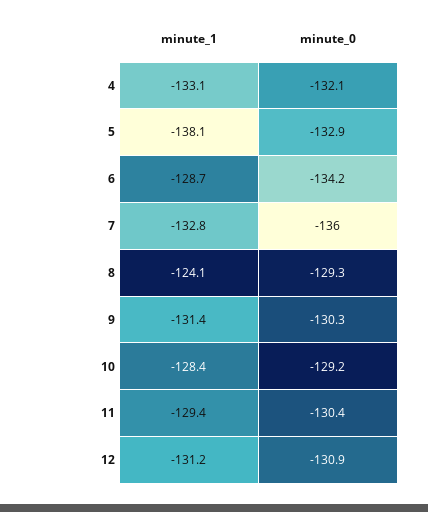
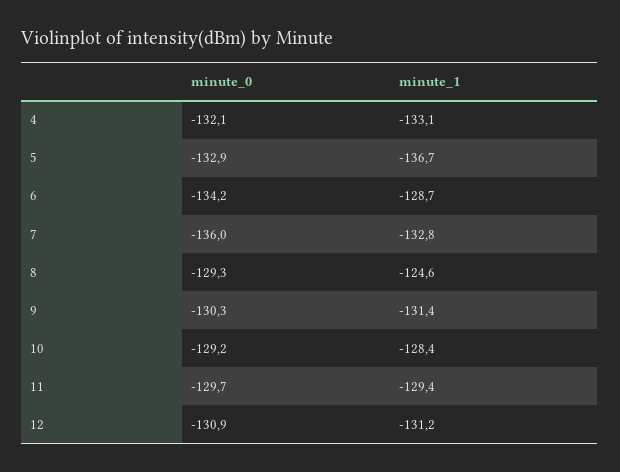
minute_1, 5: -138.1 -> -136.7
minute_1, 8: -124.1 -> -124.6
minute_0, 11: -130.4 -> -129.7

